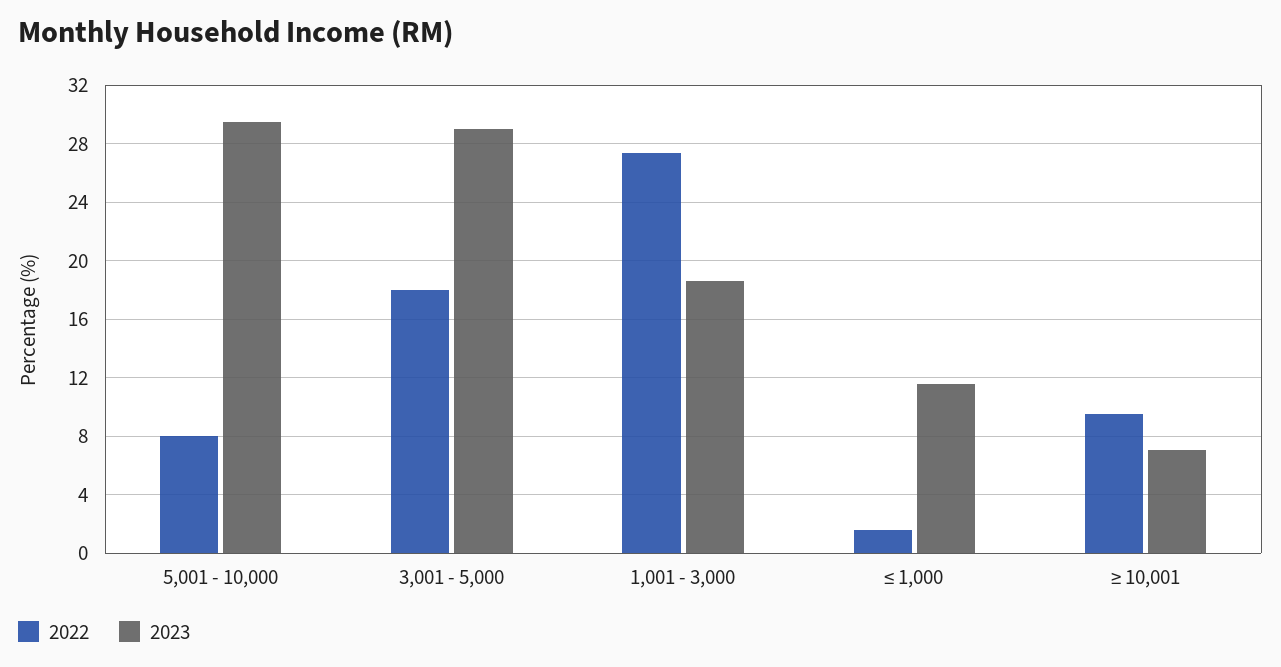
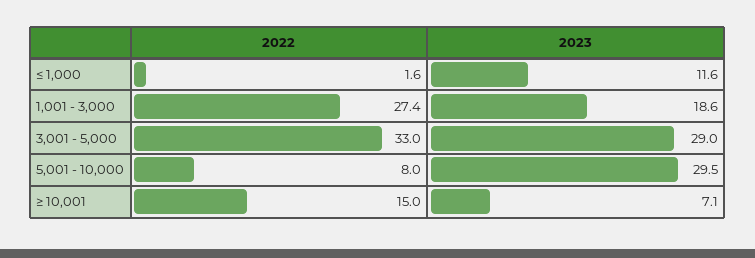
2022, 3,001 - 5,000: 18 -> 33
2022, ≥ 10,001: 9.5 -> 15

